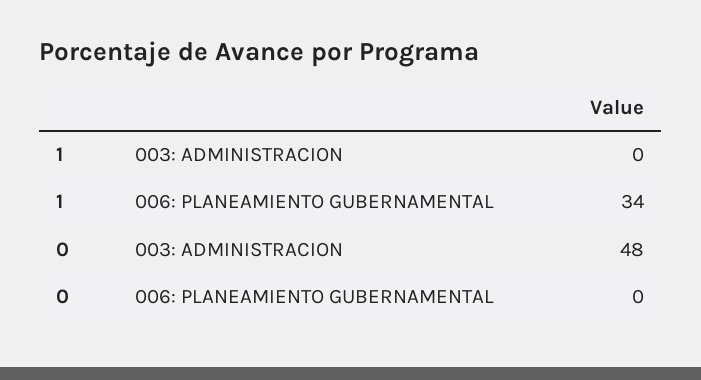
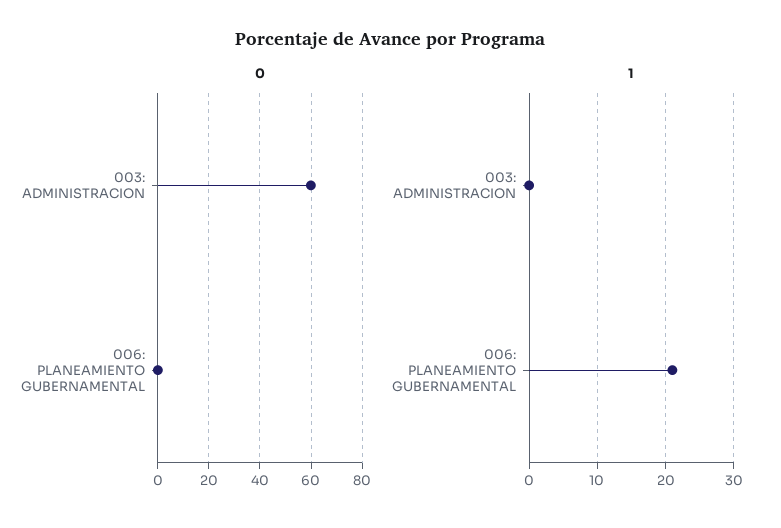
1, 006: PLANEAMIENTO GUBERNAMENTAL: 34 -> 21
0, 003: ADMINISTRACION: 48 -> 60

